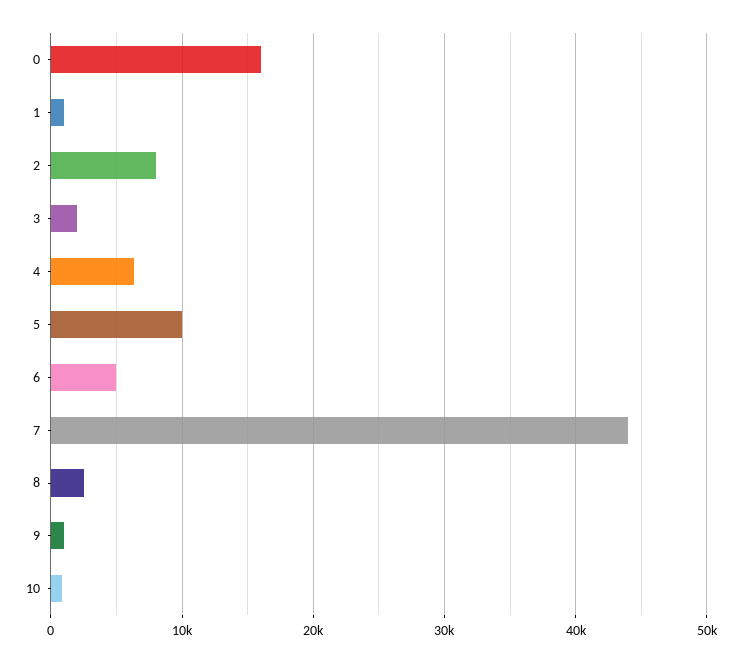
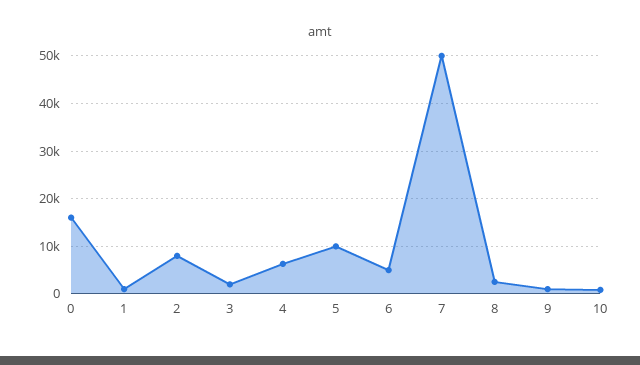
7: 44000 -> 50000

